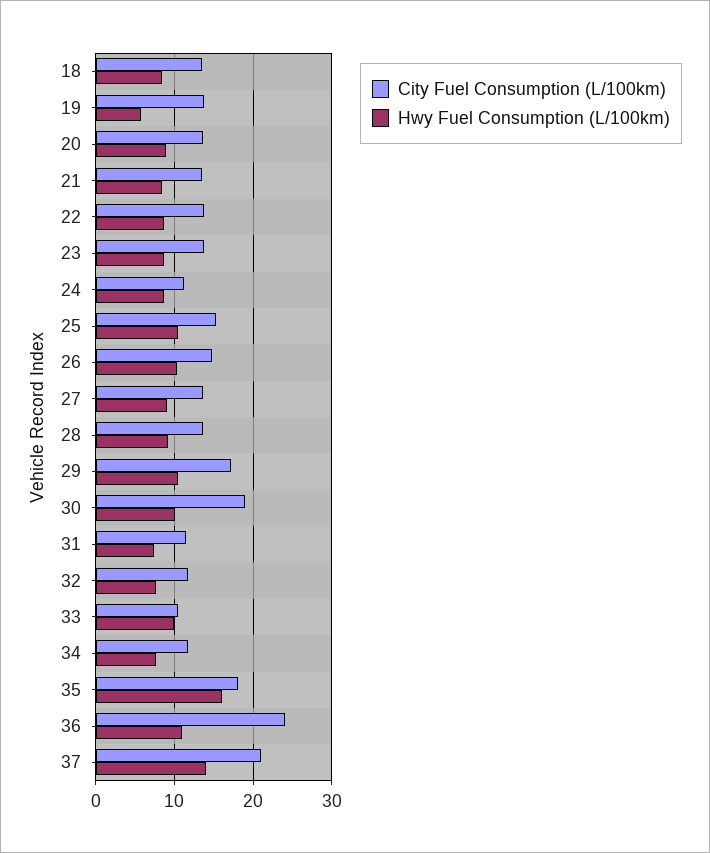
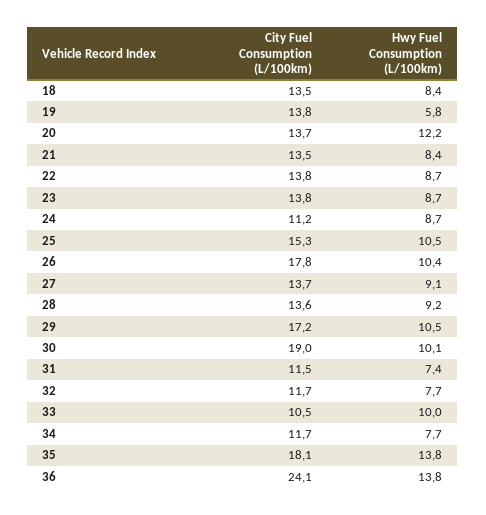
Hwy Fuel Consumption (L/100km), 20: 9 -> 12.2
City Fuel Consumption (L/100km), 26: 15 -> 17.8
Hwy Fuel Consumption (L/100km), 35: 16 -> 13.8
Hwy Fuel Consumption (L/100km), 36: 11 -> 13.8
City Fuel Consumption (L/100km), 37: 21 -> none
Hwy Fuel Consumption (L/100km), 37: 14 -> none

